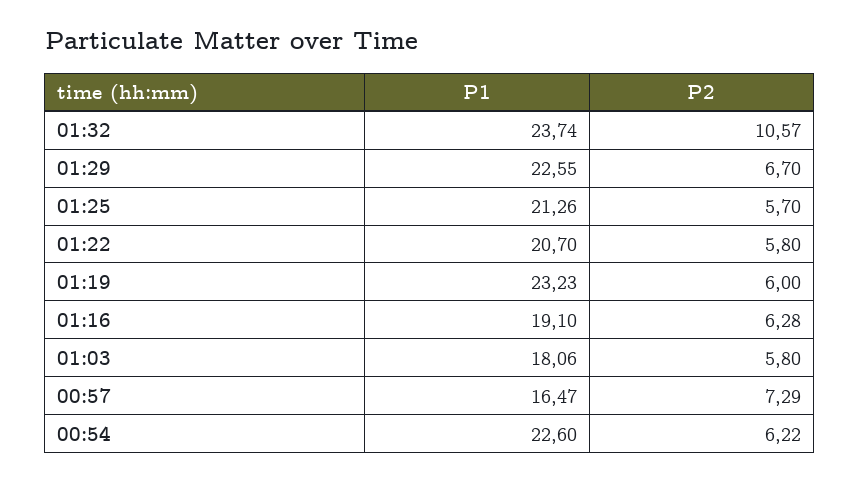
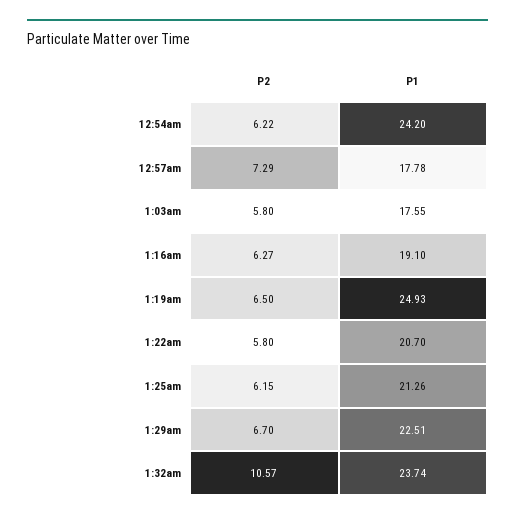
P1, 01:29: 22.55 -> 22.51
P2, 01:25: 5.7 -> 6.15
P1, 01:19: 23.23 -> 24.93
P2, 01:19: 6 -> 6.5
P2, 01:16: 6.28 -> 6.27
P1, 01:03: 18.06 -> 17.55
P1, 00:57: 16.47 -> 17.78
P1, 00:54: 22.6 -> 24.2

